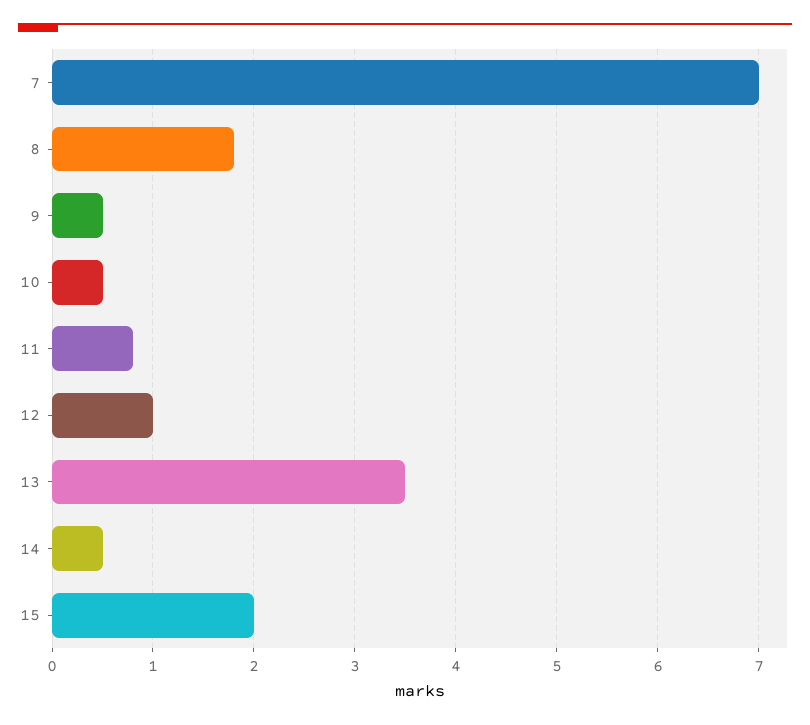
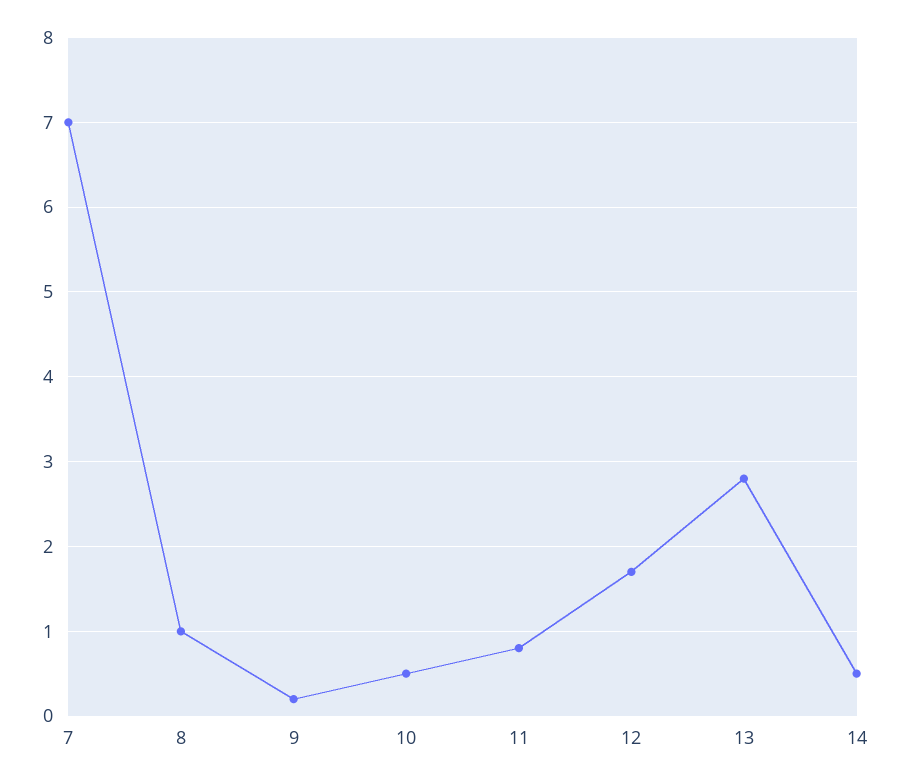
8: 1.8 -> 1
9: 0.5 -> 0.2
12: 1 -> 1.7
13: 3.5 -> 2.8
15: 2 -> none

